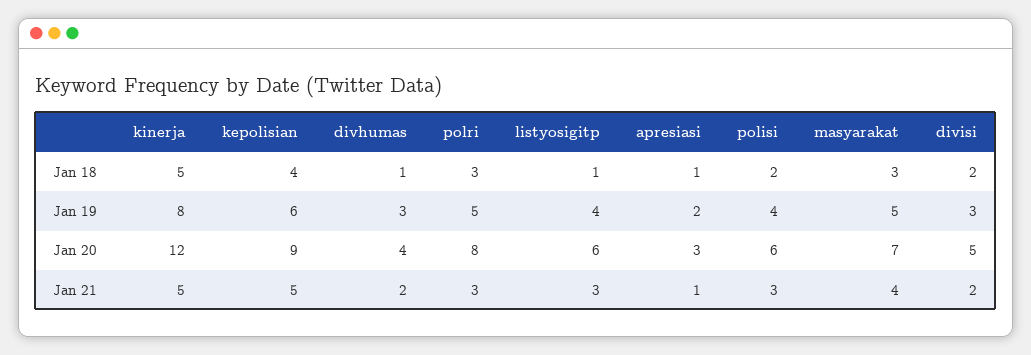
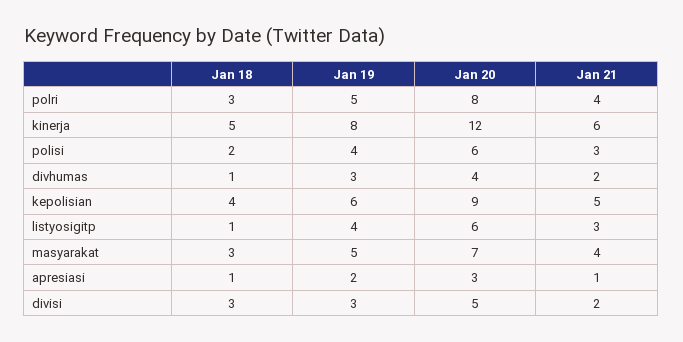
divisi, Jan 18: 2 -> 3
kinerja, Jan 21: 5 -> 6
polri, Jan 21: 3 -> 4

